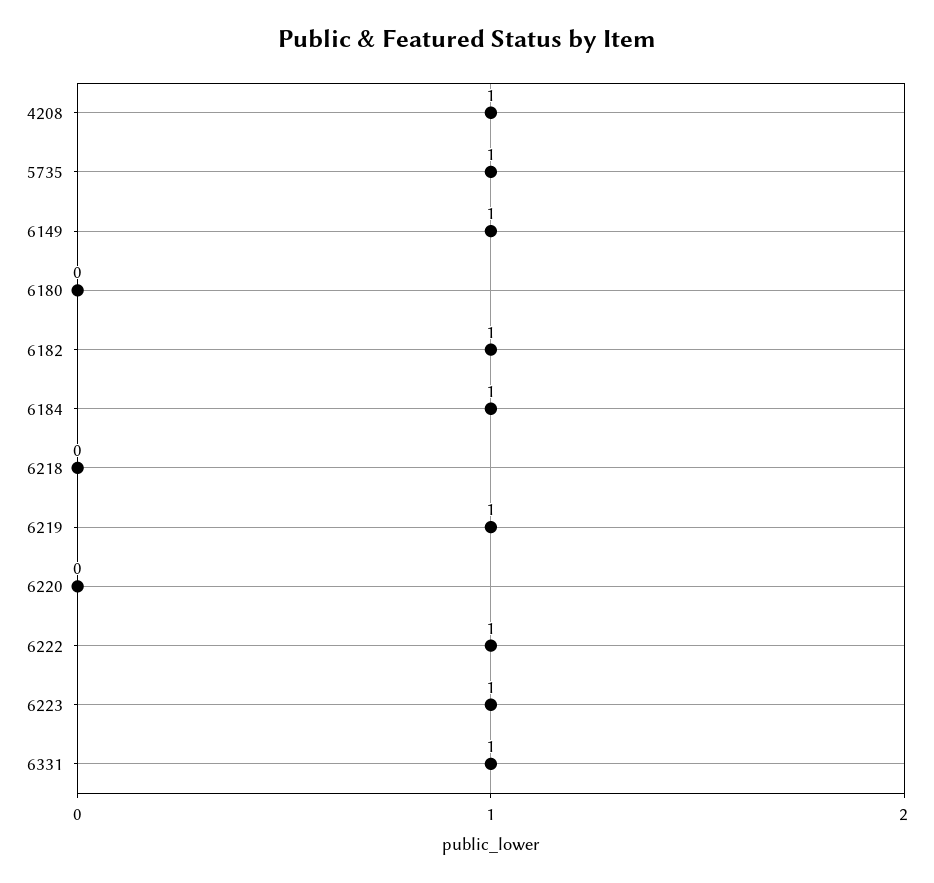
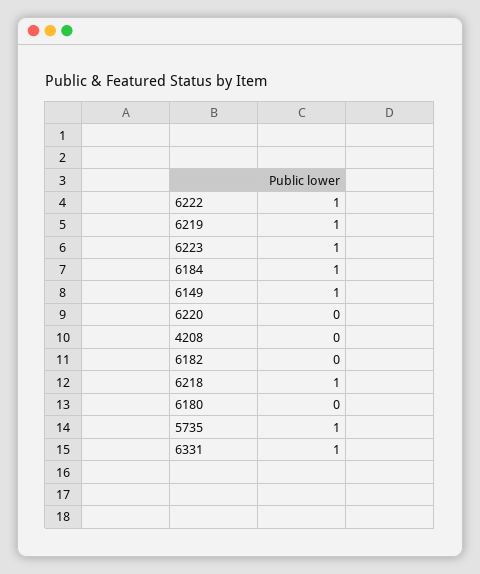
4208: 1 -> 0
6182: 1 -> 0
6218: 0 -> 1

